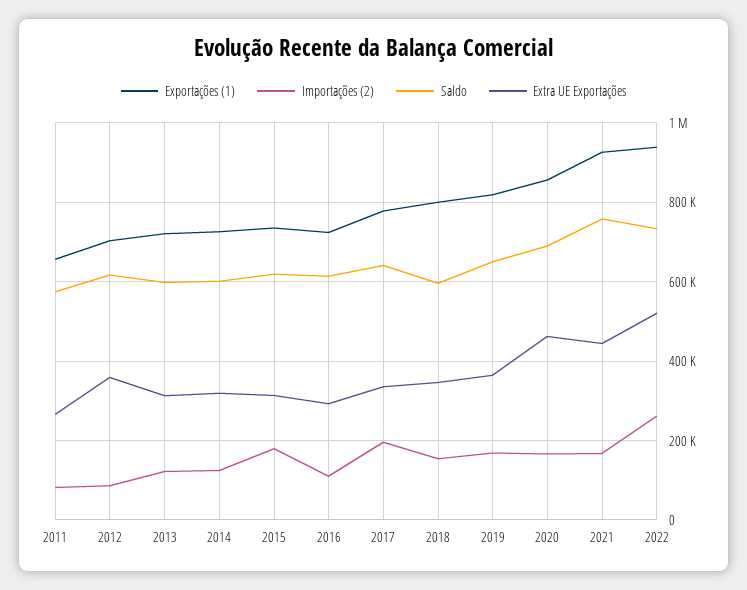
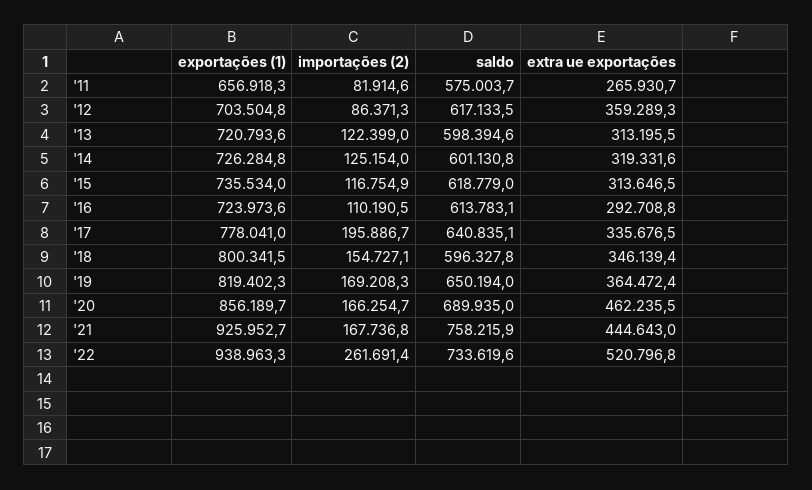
Importações (2), 2015: 180000 -> 116754.9

